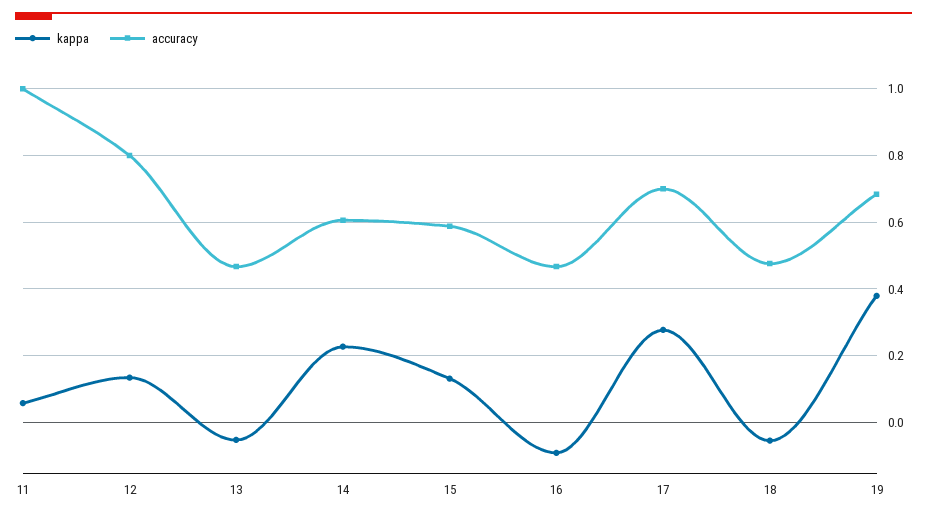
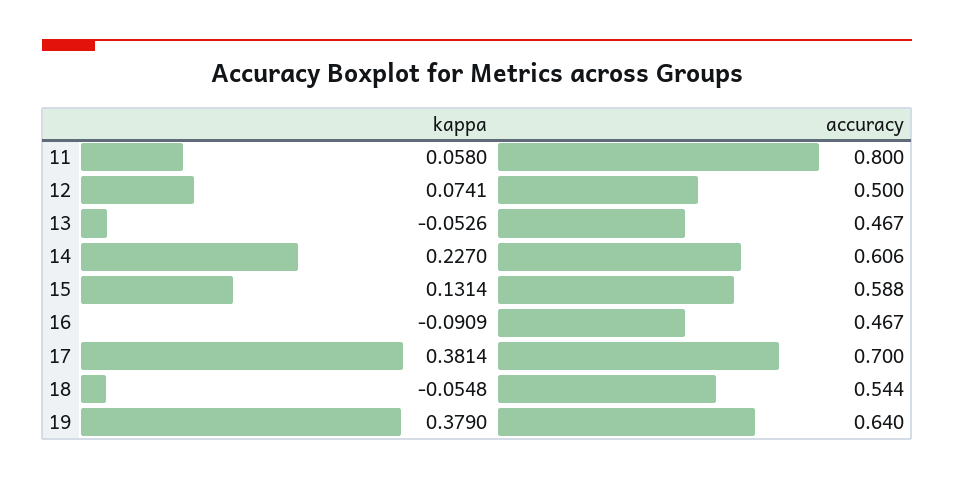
accuracy, 11: 1 -> 0.8
kappa, 12: 0.14 -> 0.0741
accuracy, 12: 0.8 -> 0.5
kappa, 17: 0.28 -> 0.3814
accuracy, 18: 0.48 -> 0.544
accuracy, 19: 0.68 -> 0.64

